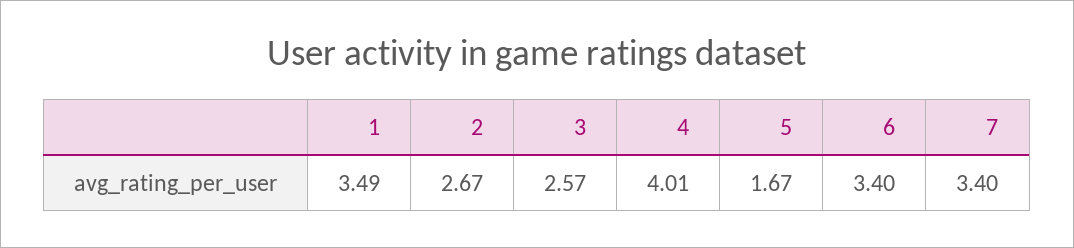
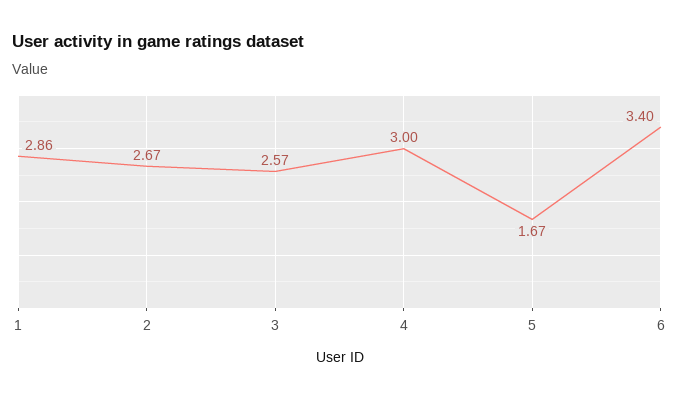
1: 3.49 -> 2.86
4: 4.01 -> 3
7: 3.4 -> none

